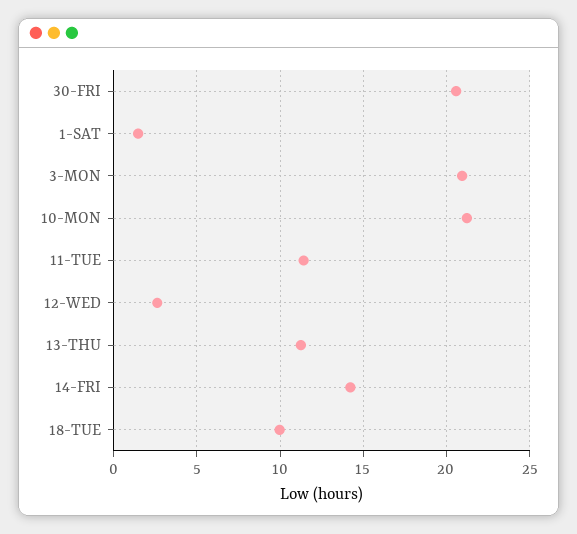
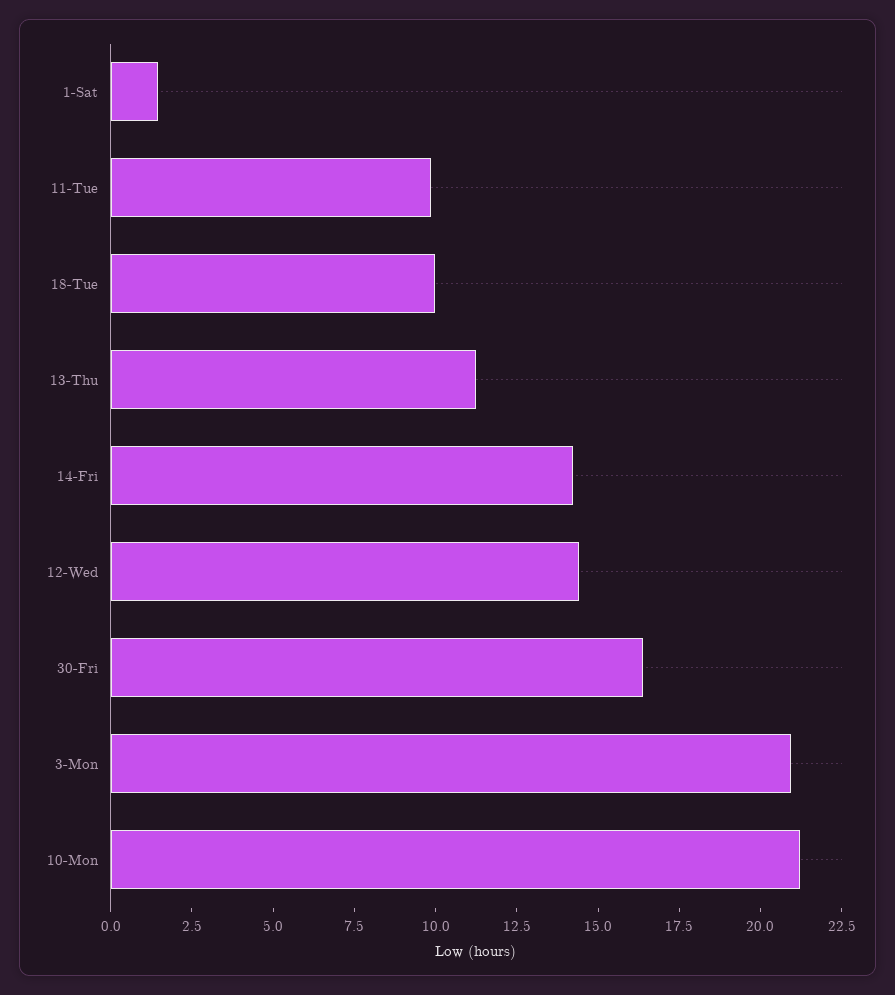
30-FRI: 20.5 -> 16.5
11-TUE: 11.5 -> 10
12-WED: 2.5 -> 14.5

